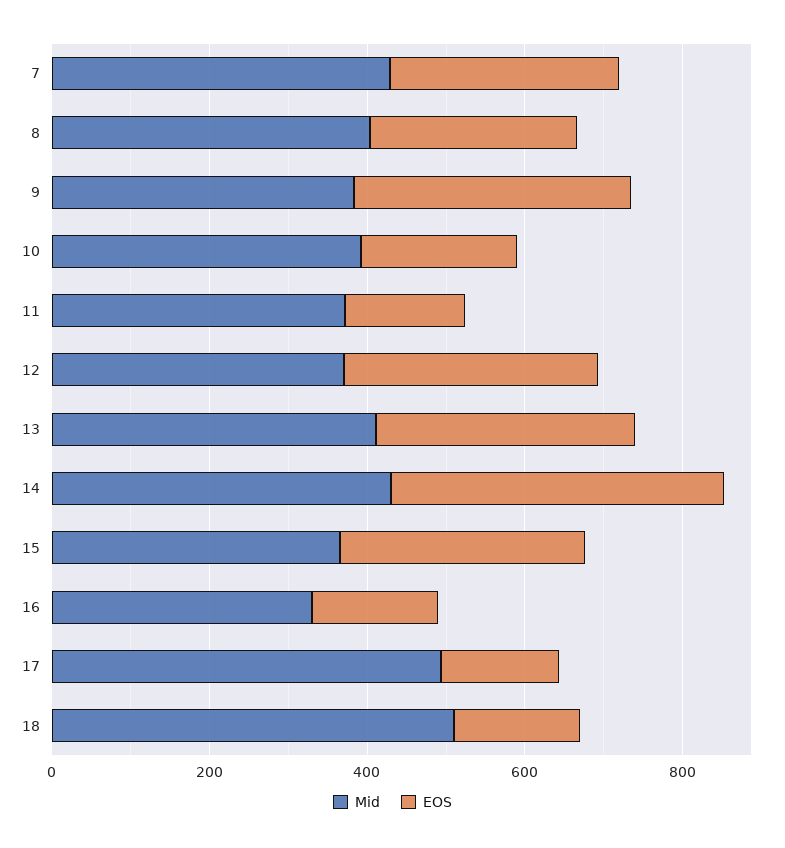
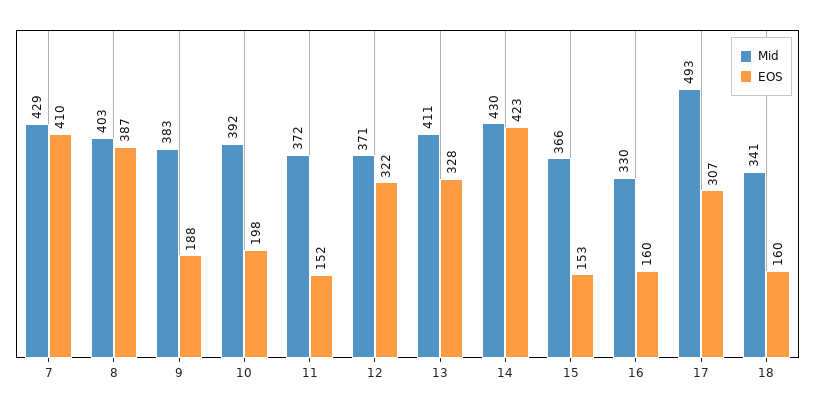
EOS, 7: 300 -> 410
EOS, 8: 250 -> 387
EOS, 9: 350 -> 188
EOS, 15: 300 -> 153
EOS, 17: 150 -> 307
Mid, 18: 500 -> 341

